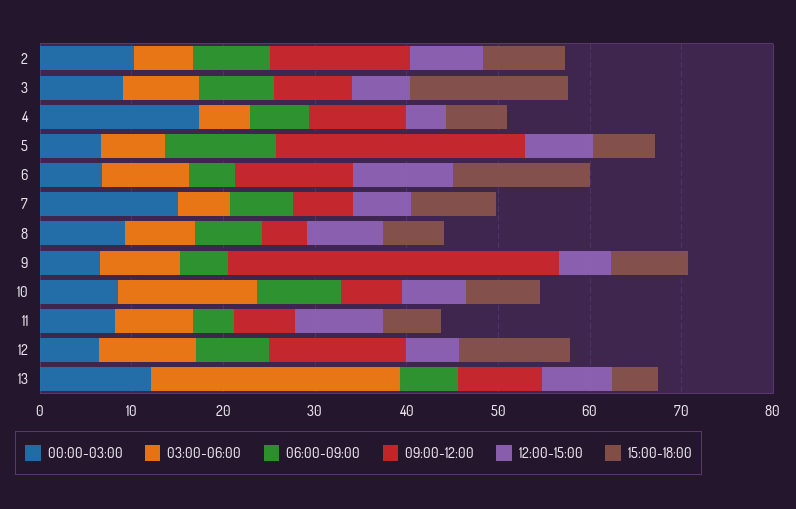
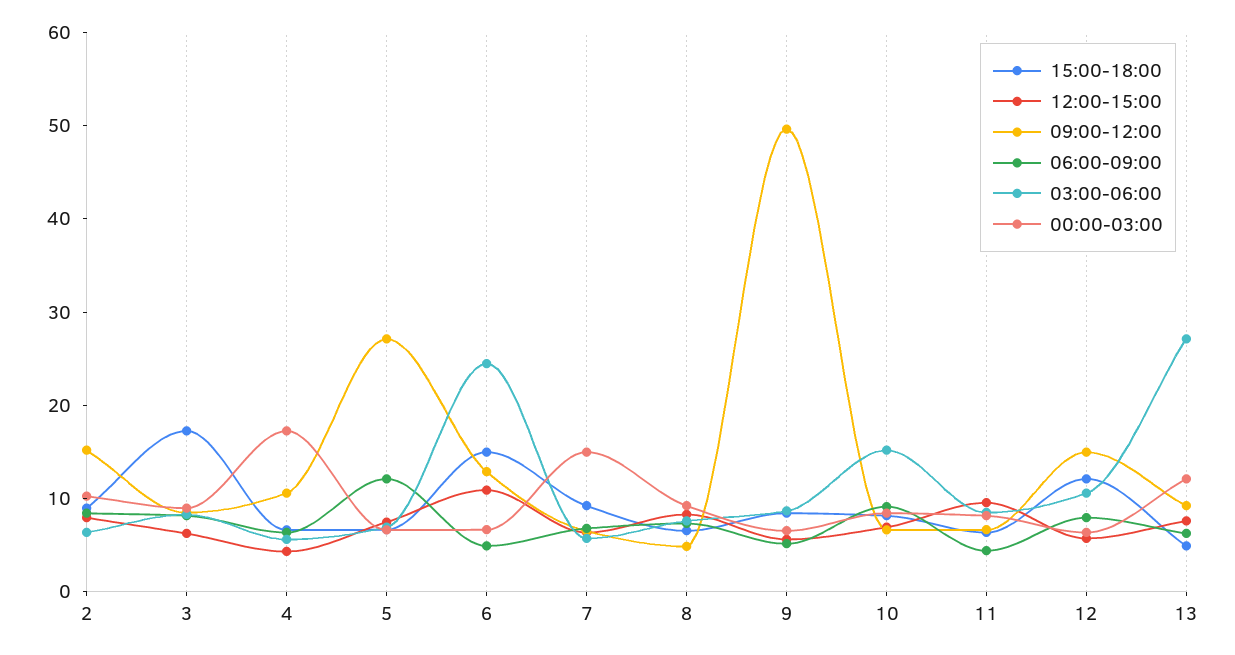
03:00-06:00, 6: 10 -> 24
09:00-12:00, 9: 36 -> 50

